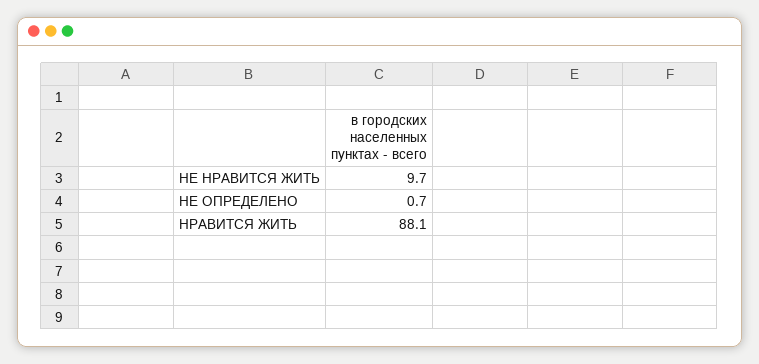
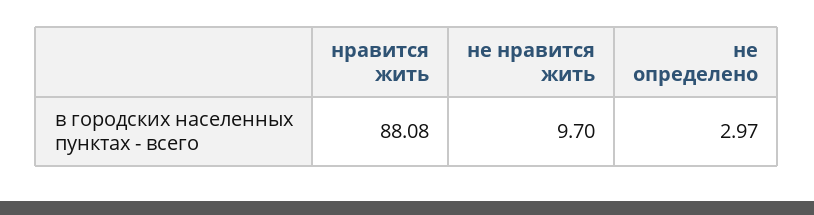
НЕ ОПРЕДЕЛЕНО: 0.7 -> 2.97

